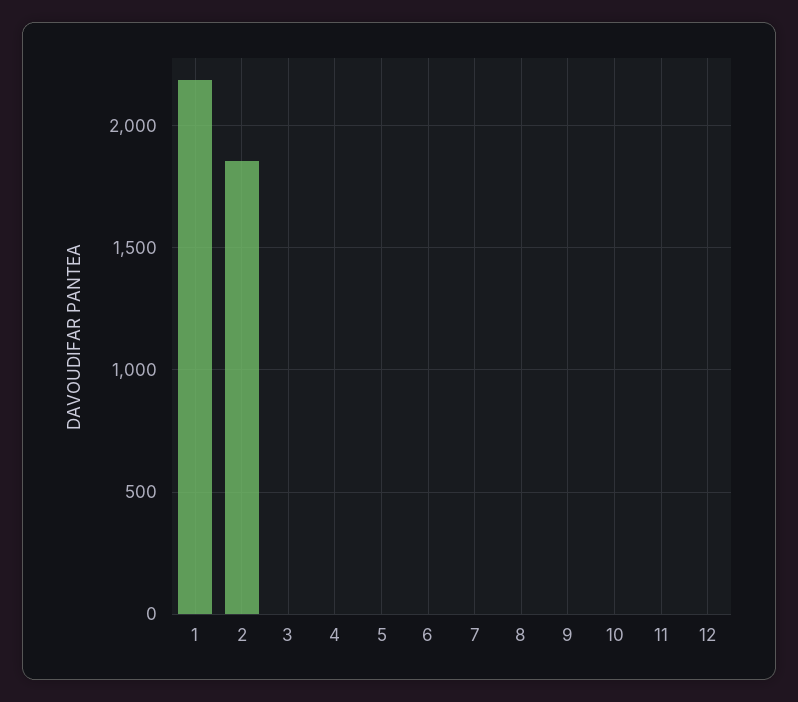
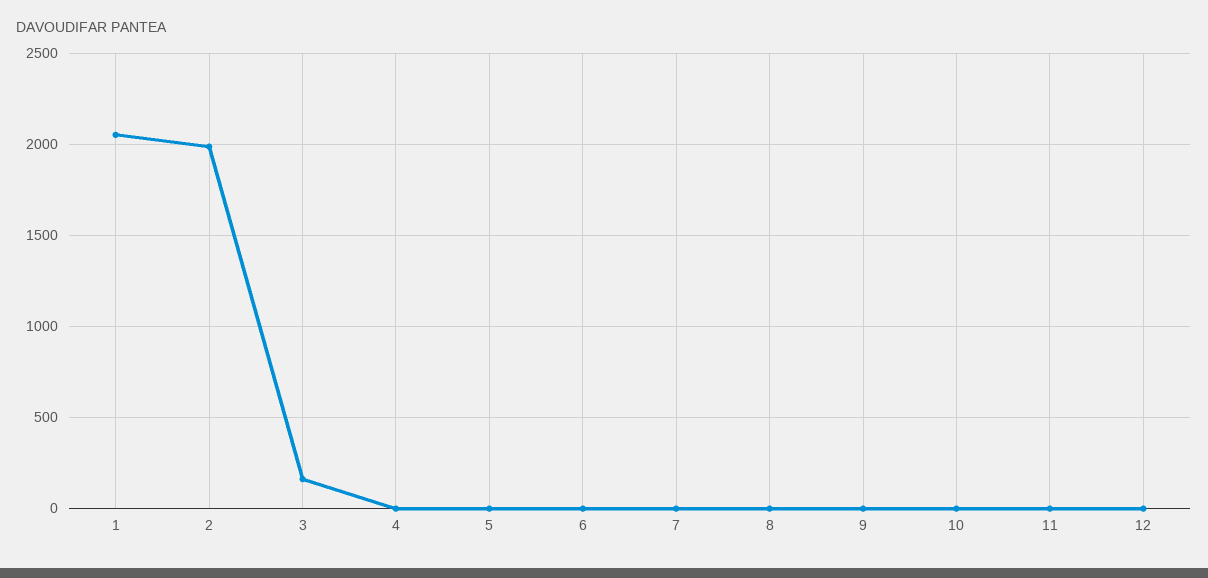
1: 2200 -> 2050
2: 1850 -> 2000
3: 0 -> 150

